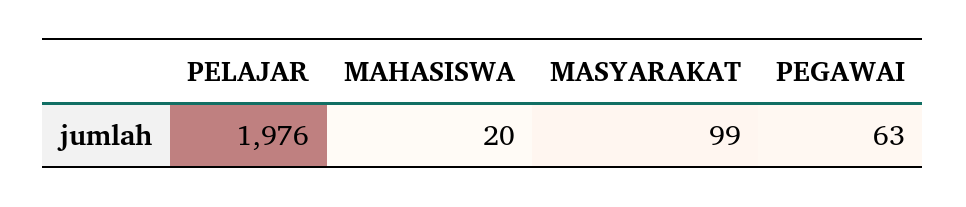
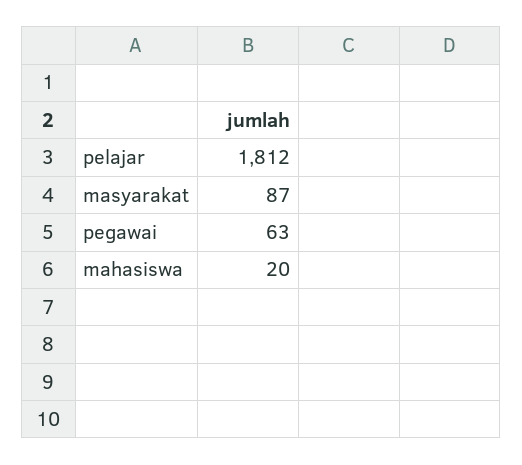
PELAJAR: 1976 -> 1812
MASYARAKAT: 99 -> 87

